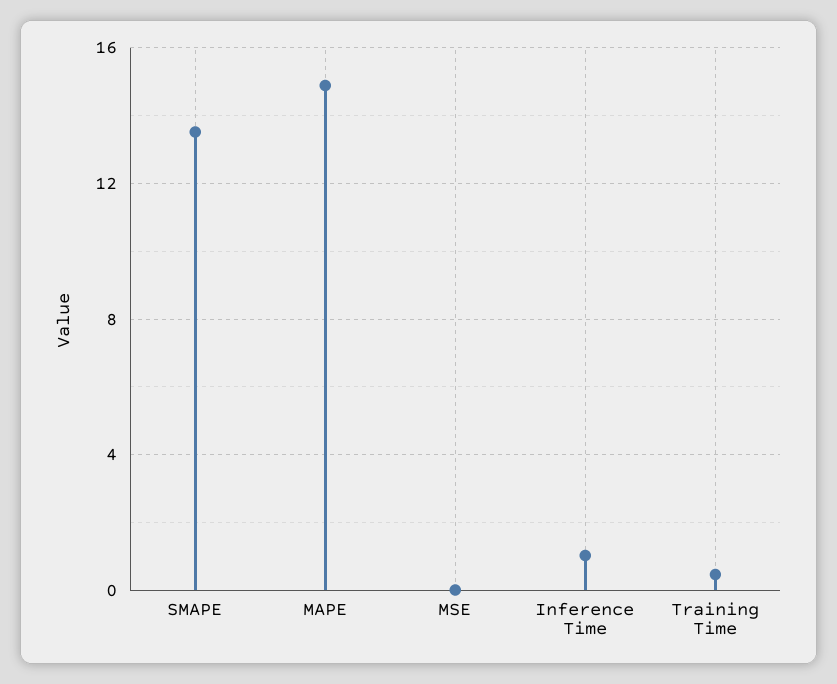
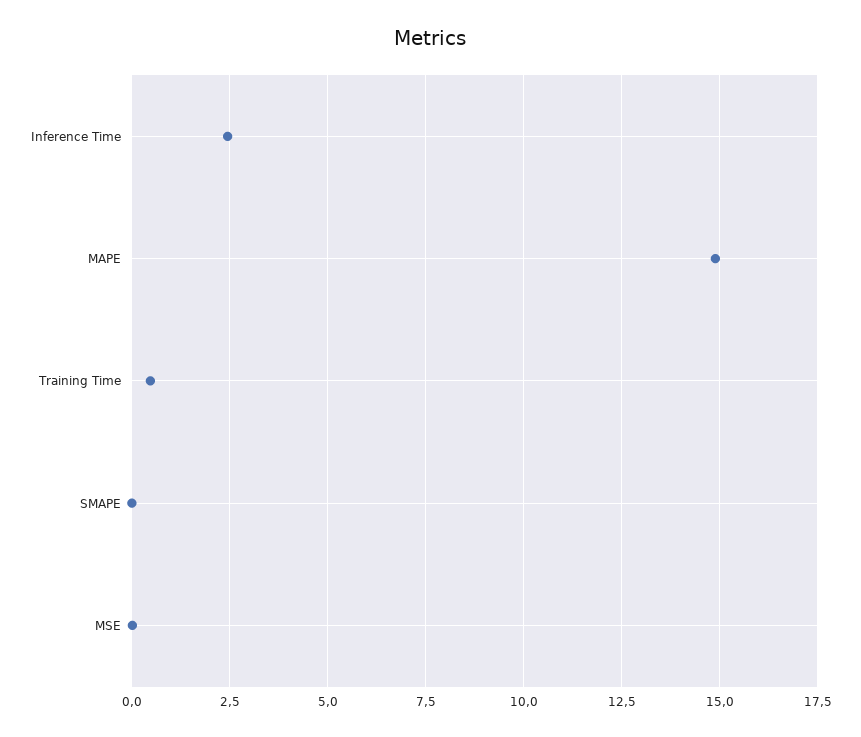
SMAPE: 13.5 -> 0
Inference Time: 1 -> 2.5

